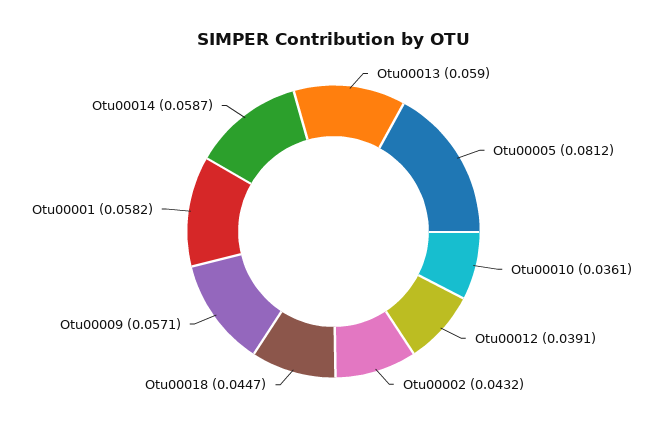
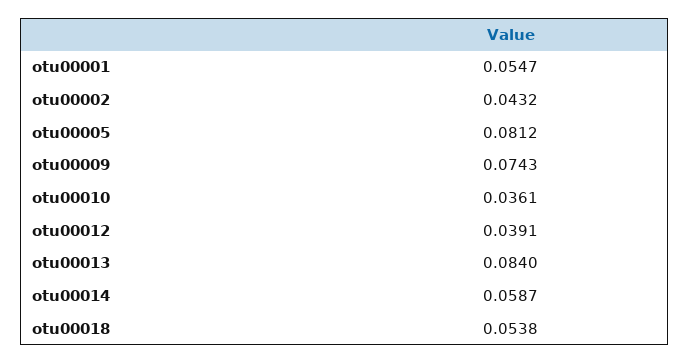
Otu00013: 0.059 -> 0.084
Otu00018: 0.0447 -> 0.0538
Otu00009: 0.0571 -> 0.0743
Otu00001: 0.0582 -> 0.0547

